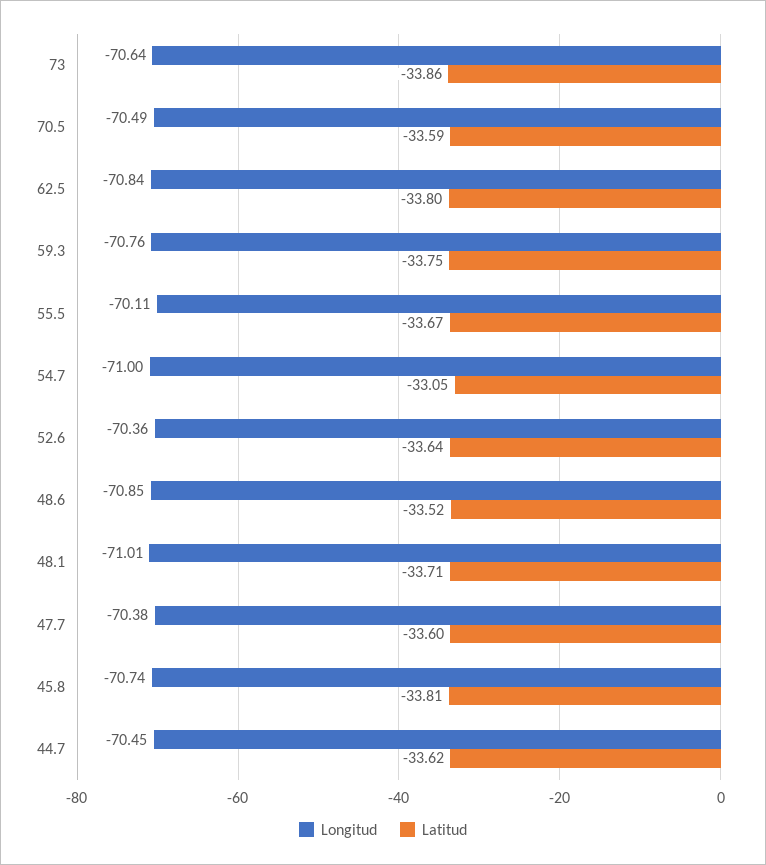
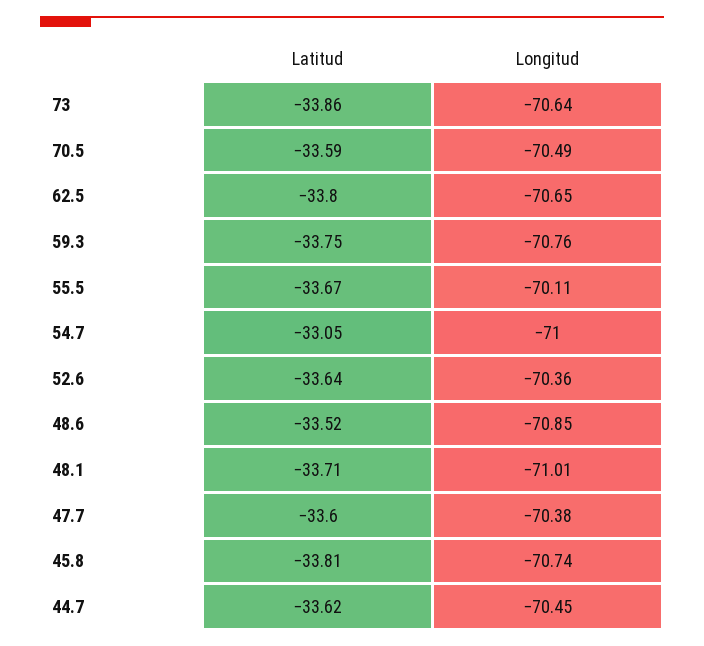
Longitud, 62.5: -70.84 -> -70.65

